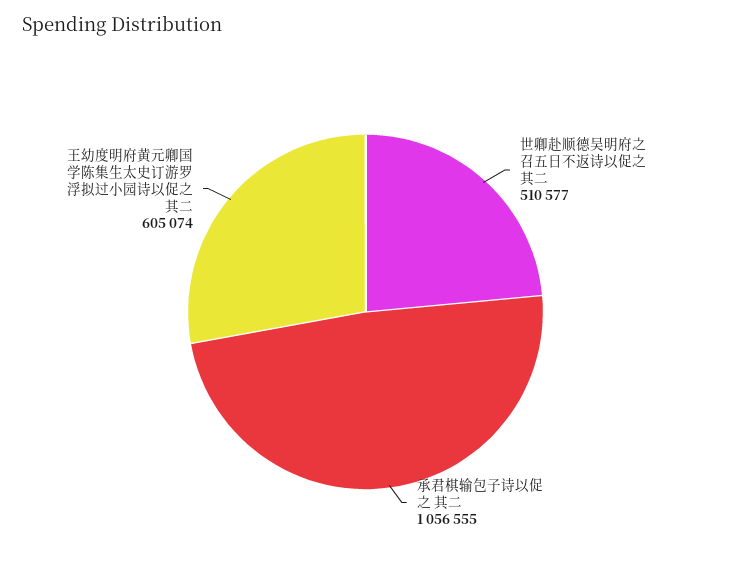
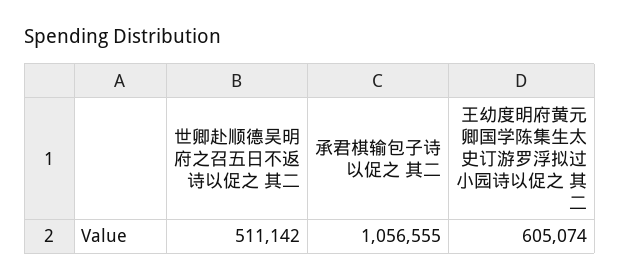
世卿赴顺德吴明府之召五日不返诗以促之 其二: 510577 -> 511142

